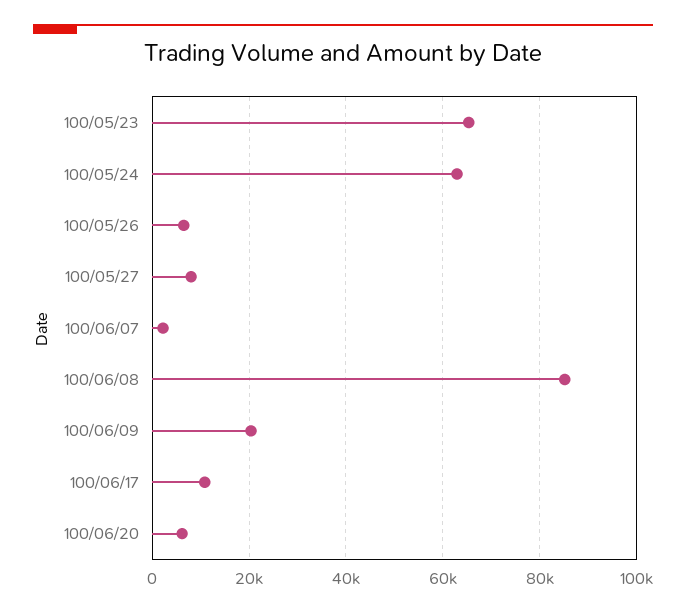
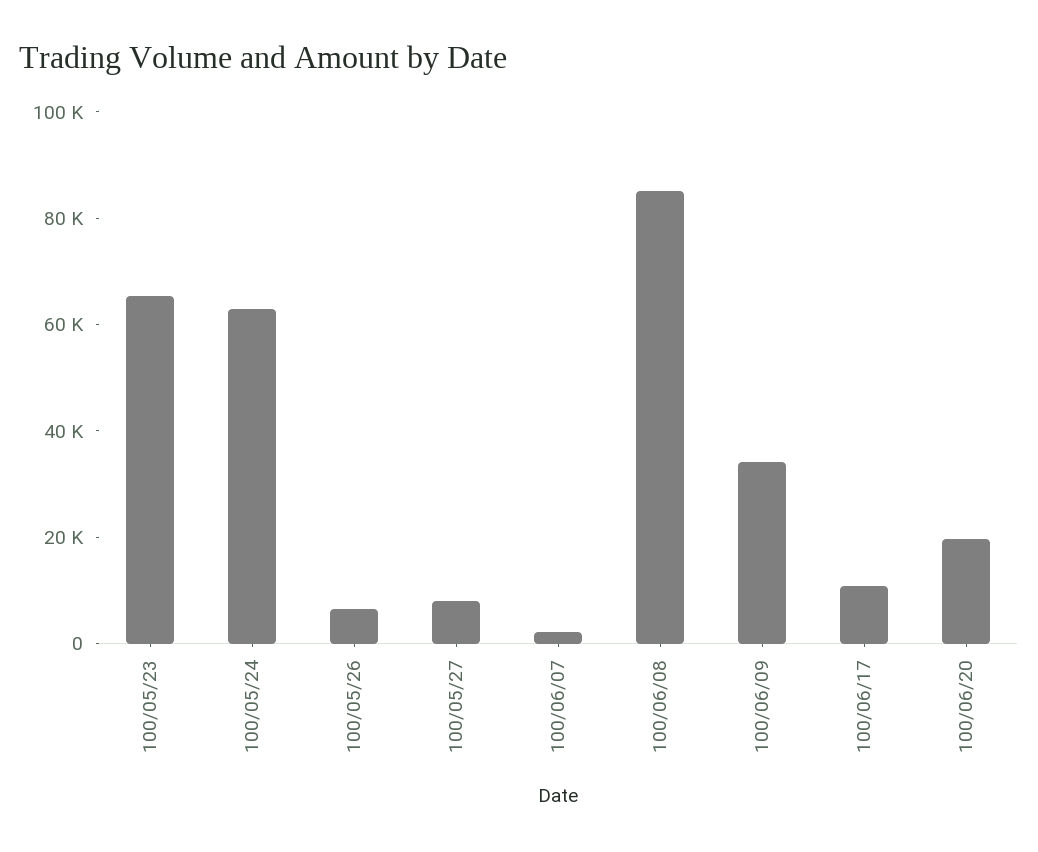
100/06/09: 20000 -> 35000
100/06/20: 6000 -> 20000

